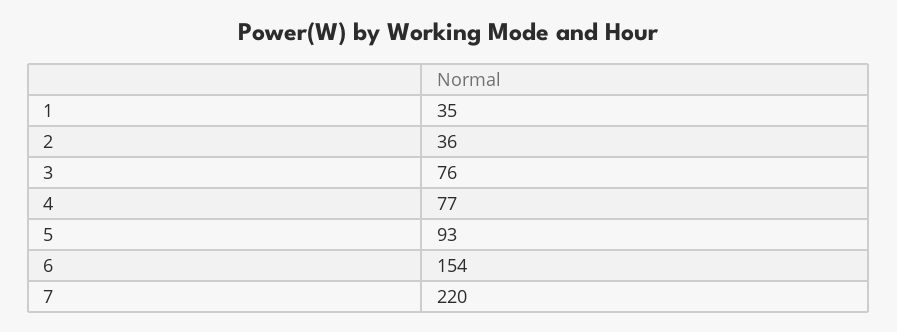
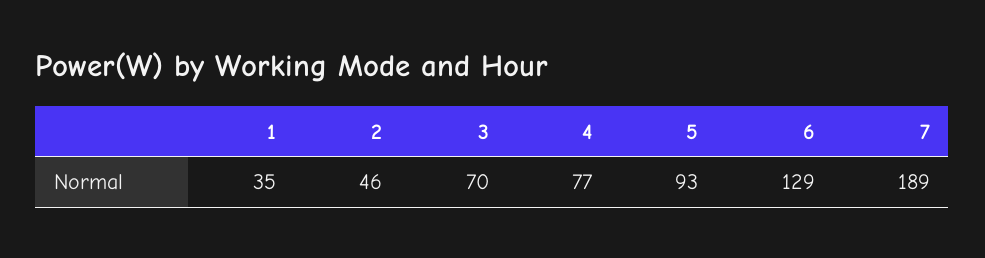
2: 36 -> 46
3: 76 -> 70
6: 154 -> 129
7: 220 -> 189

